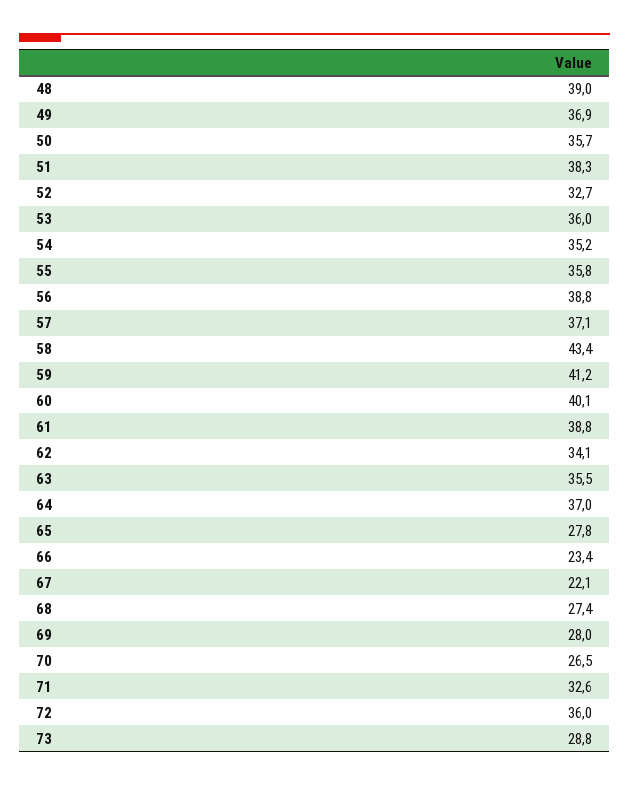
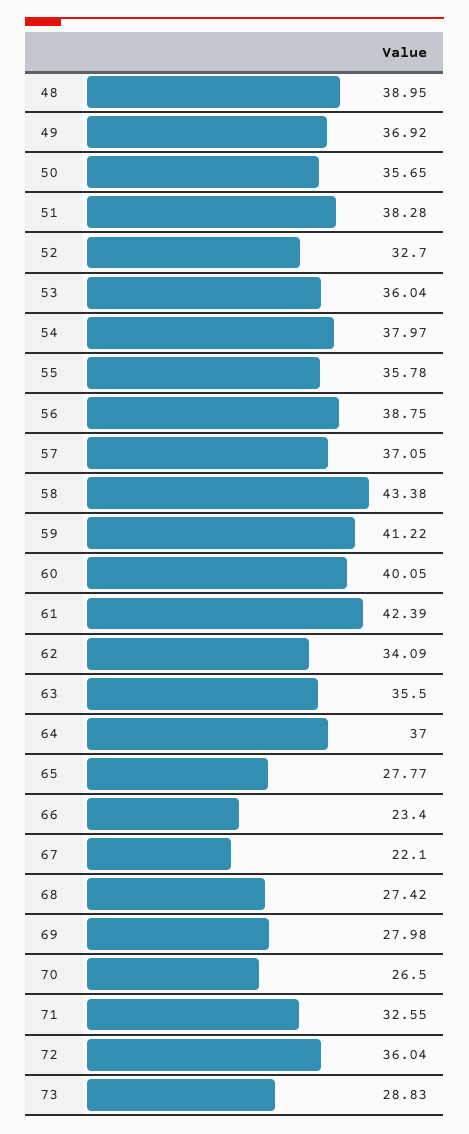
54: 35.2 -> 37.97
61: 38.8 -> 42.39

